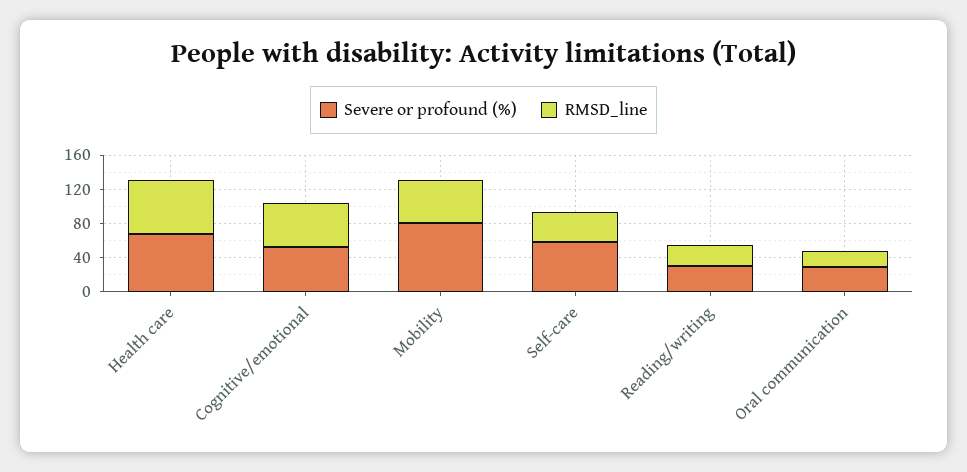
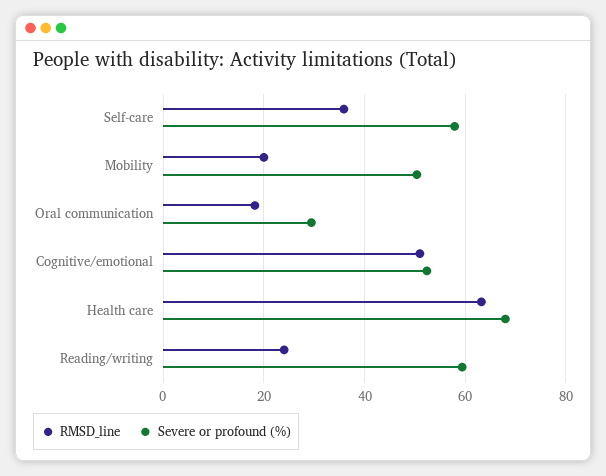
Severe or profound (%), Mobility: 80 -> 50
RMSD_line, Mobility: 50 -> 20
Severe or profound (%), Reading/writing: 30 -> 60

